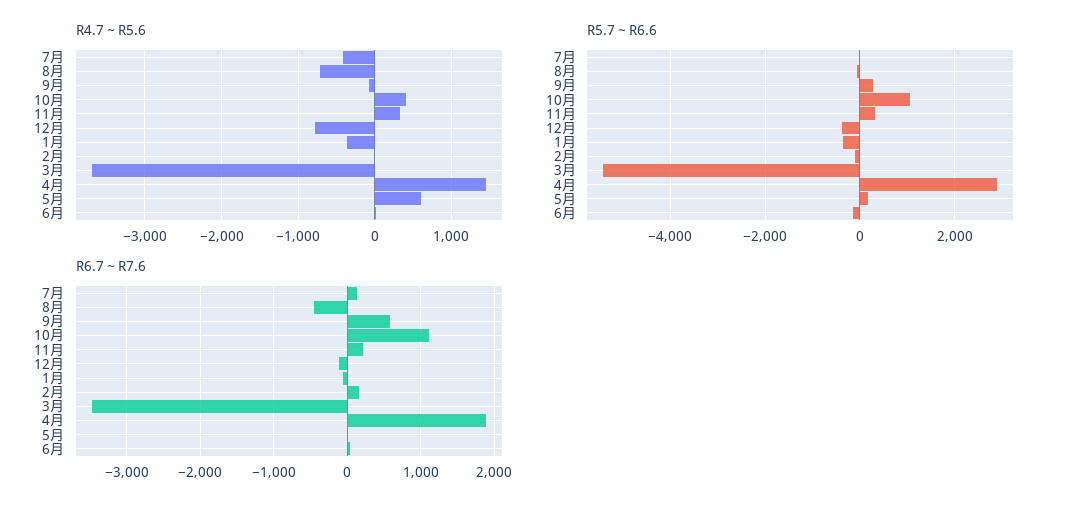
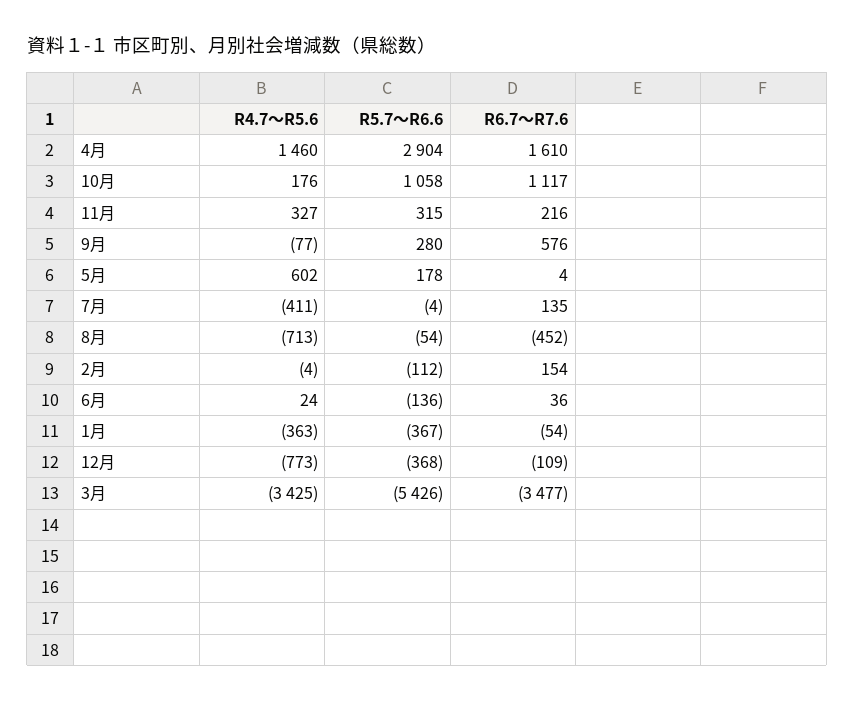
R4.7～R5.6, 10月: 400 -> 176
R4.7～R5.6, 3月: -3700 -> -3425
R6.7～R7.6, 4月: 1900 -> 1610

